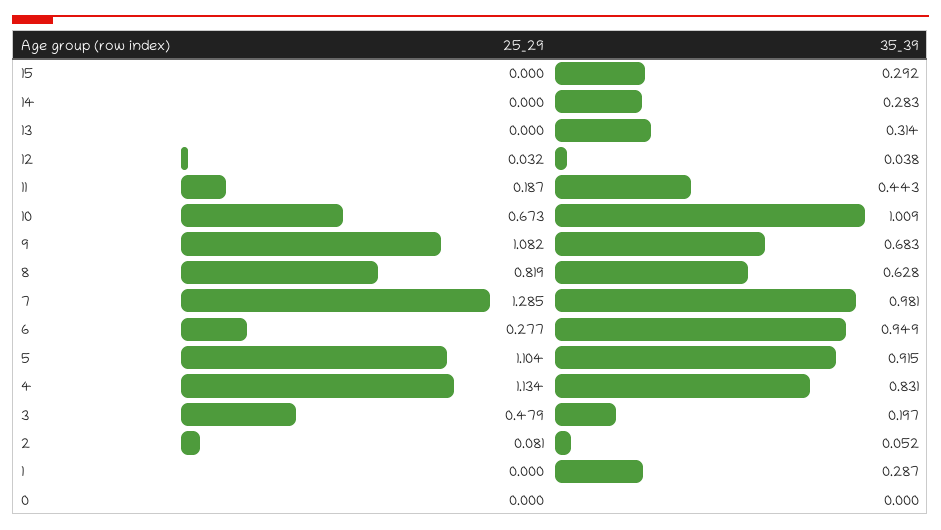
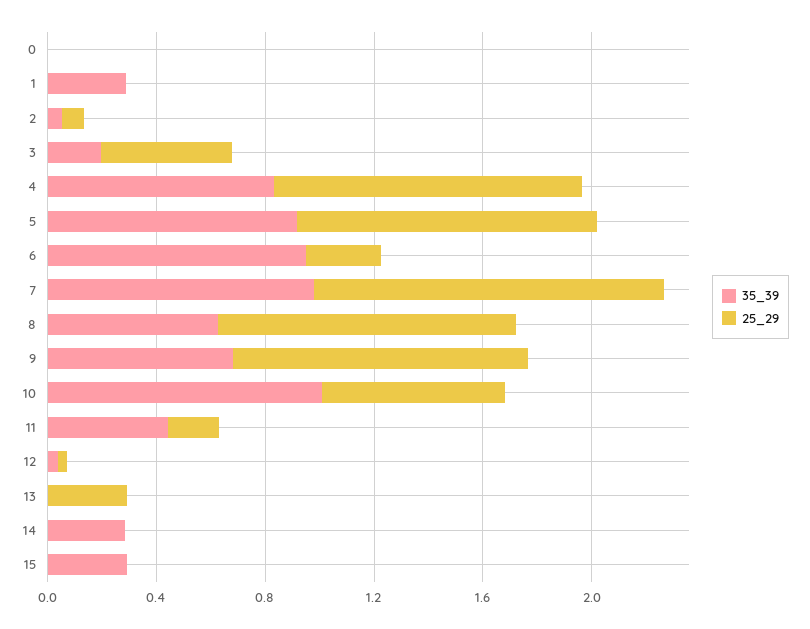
25_29, 13: 0 -> 0.3
35_39, 13: 0.314 -> 0
25_29, 8: 0.819 -> 1.1

